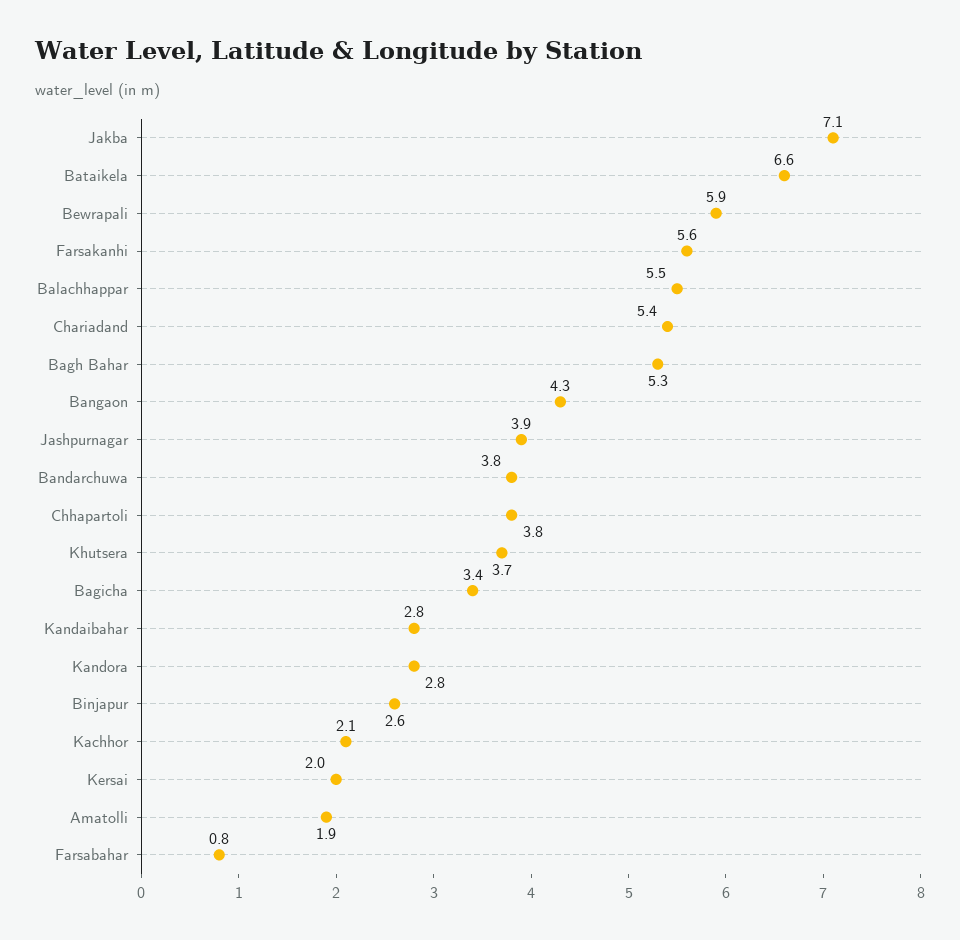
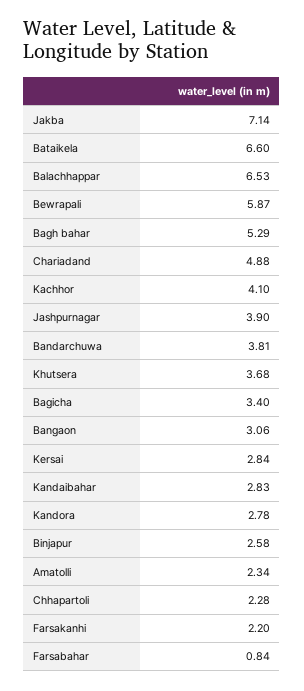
Farsakanhi: 5.6 -> 2.2
Balachhappar: 5.5 -> 6.53
Chariadand: 5.4 -> 4.88
Bangaon: 4.3 -> 3.06
Chhapartoli: 3.8 -> 2.28
Kachhor: 2.1 -> 4.1
Kersai: 2 -> 2.84
Amatolli: 1.9 -> 2.34

